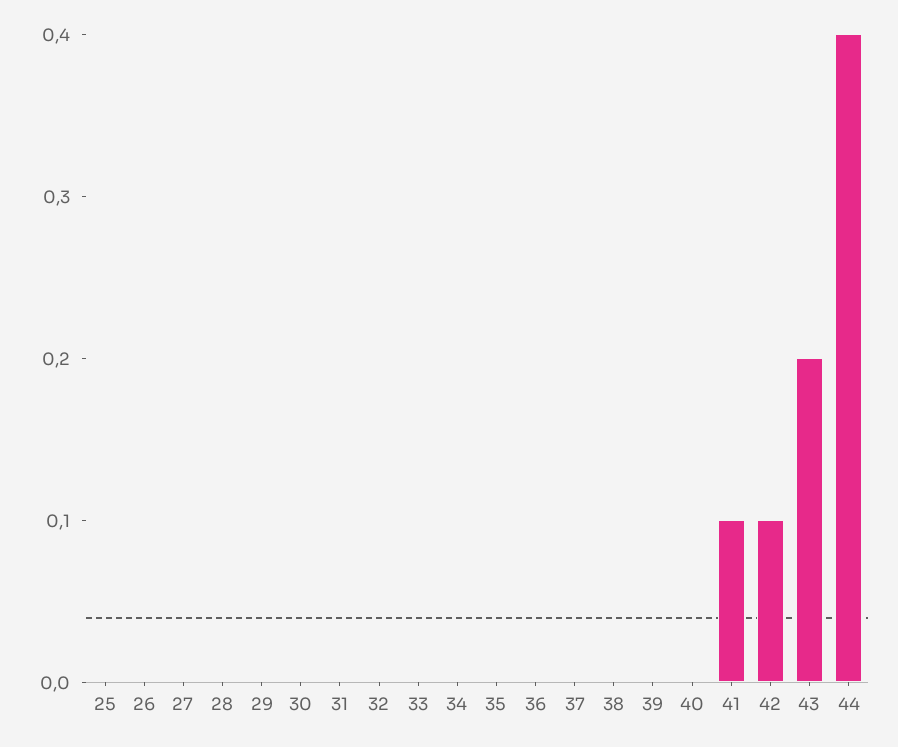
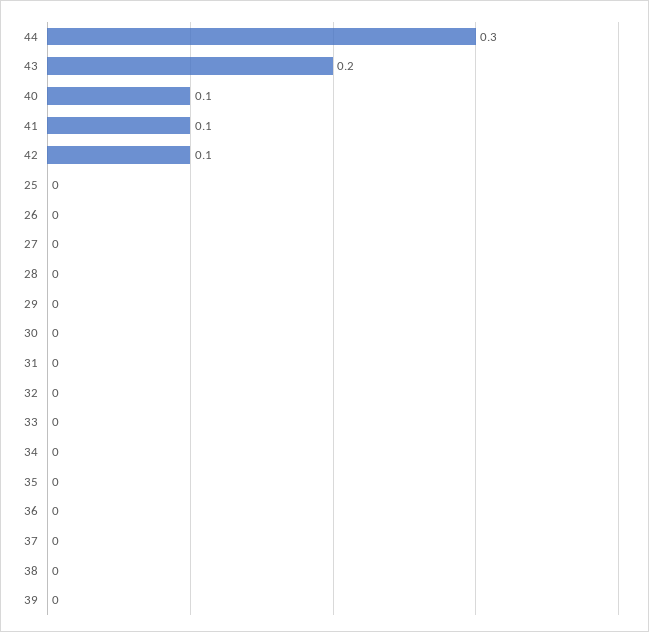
40: 0 -> 0.1
44: 0.4 -> 0.3

